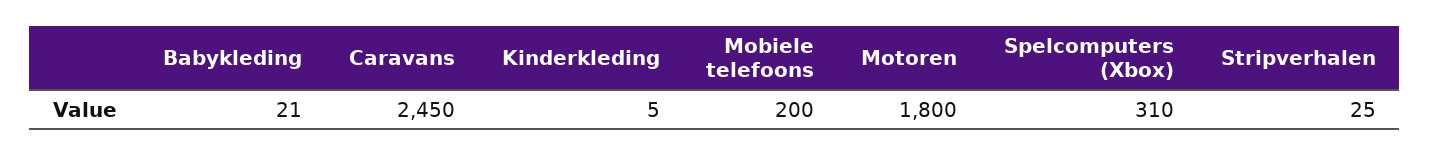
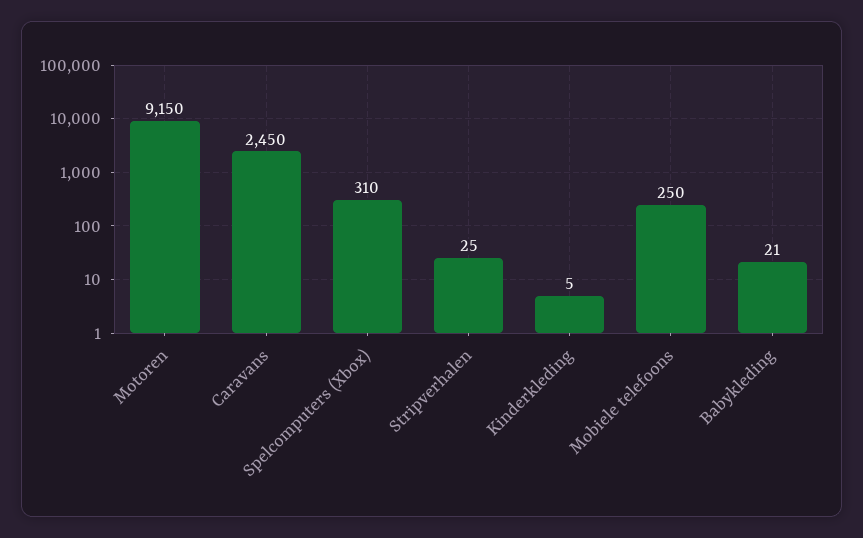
Mobiele telefoons: 200 -> 250
Motoren: 1800 -> 9150

